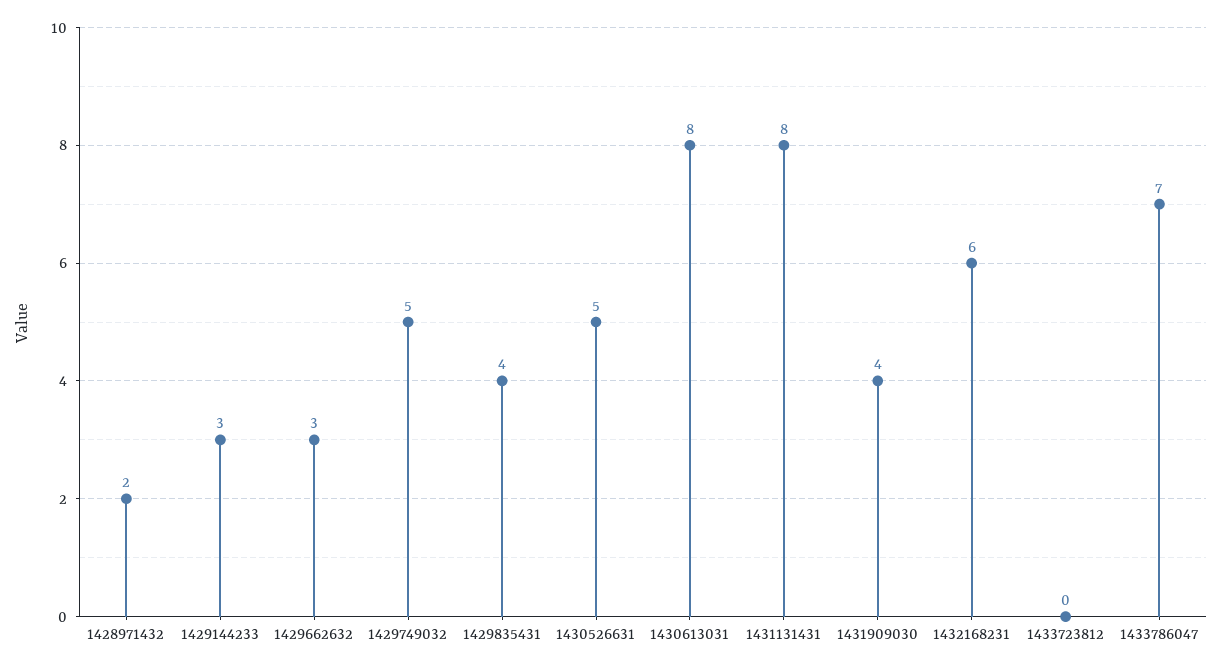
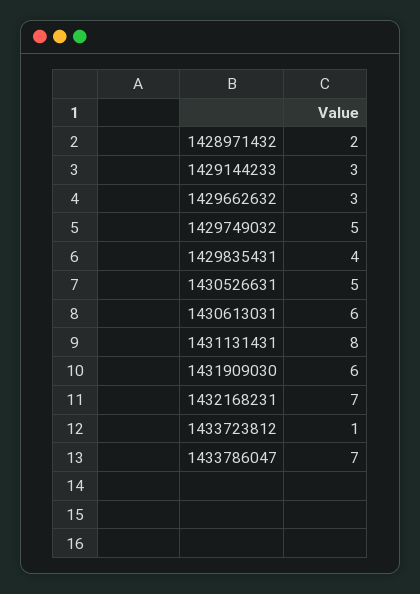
1430613031: 8 -> 6
1431909030: 4 -> 6
1432168231: 6 -> 7
1433723812: 0 -> 1

